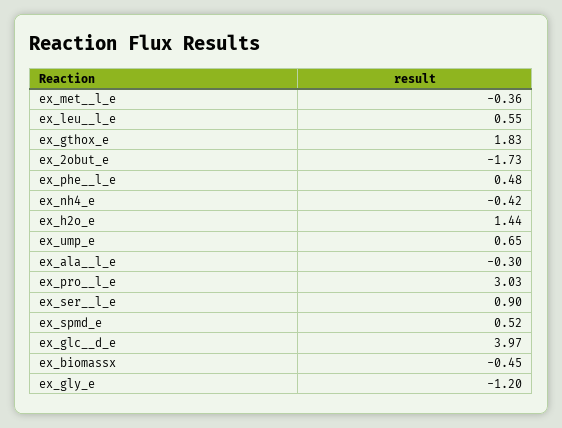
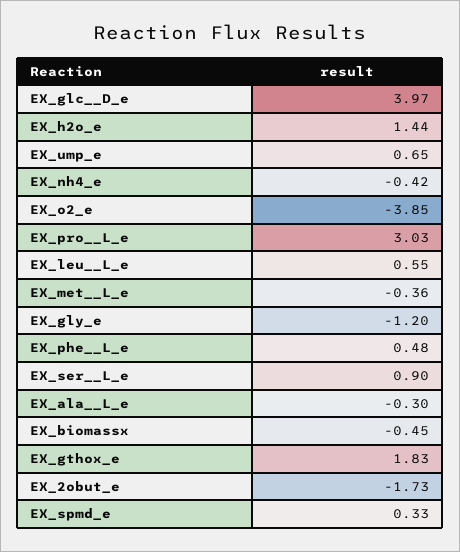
ex_spmd_e: 0.52 -> 0.33
EX_o2_e: none -> -3.85

